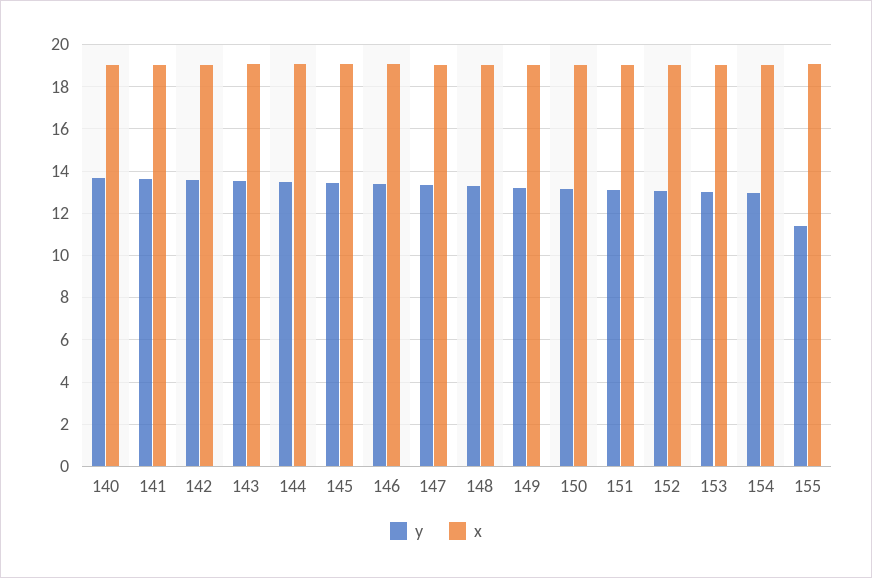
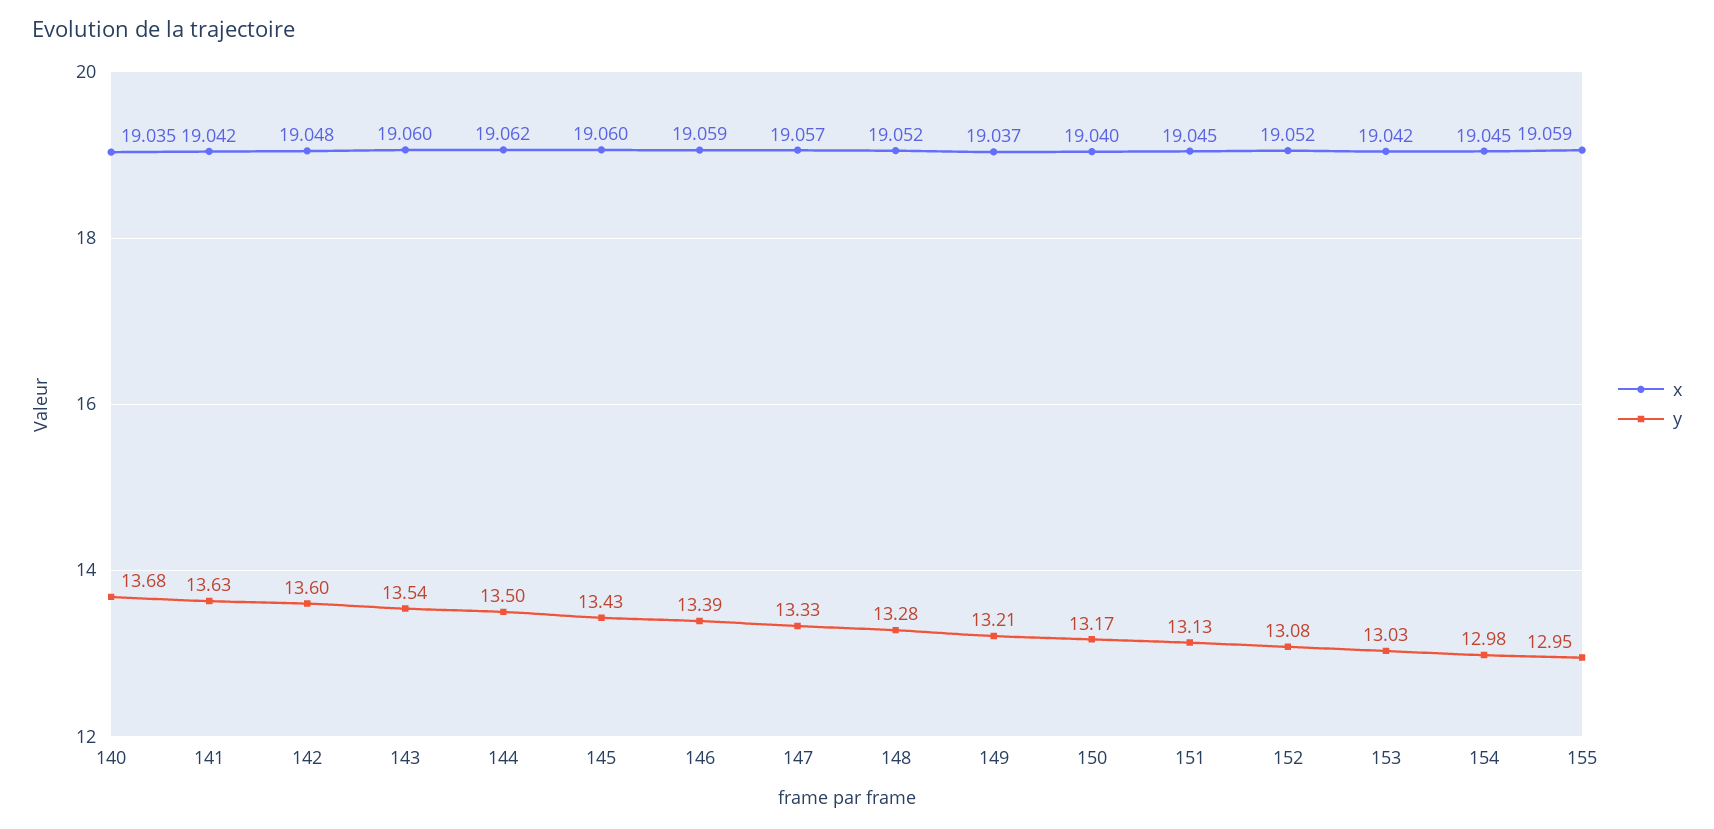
y, 155: 11.5 -> 12.95

